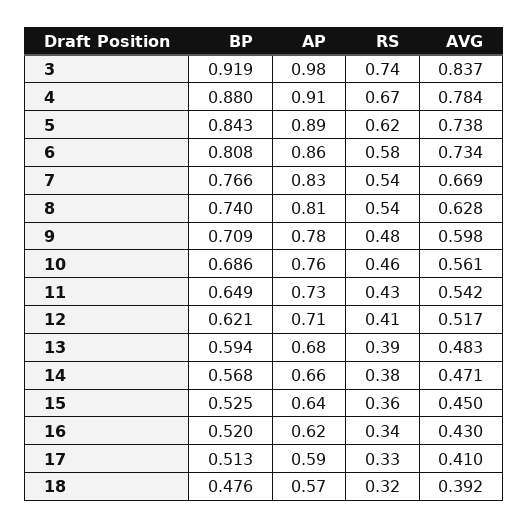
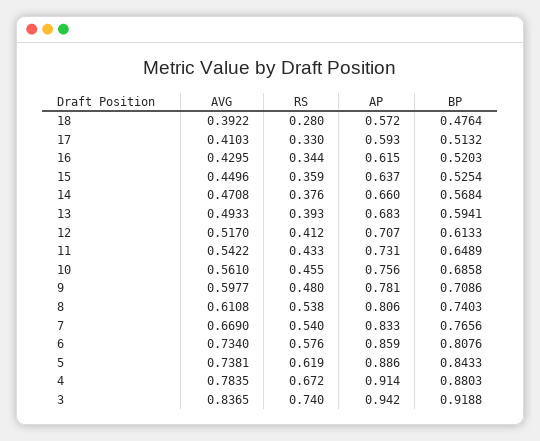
AP, 3: 0.98 -> 0.942
AVG, 8: 0.628 -> 0.6108
BP, 12: 0.621 -> 0.6133
AVG, 13: 0.483 -> 0.4933
RS, 18: 0.32 -> 0.28

